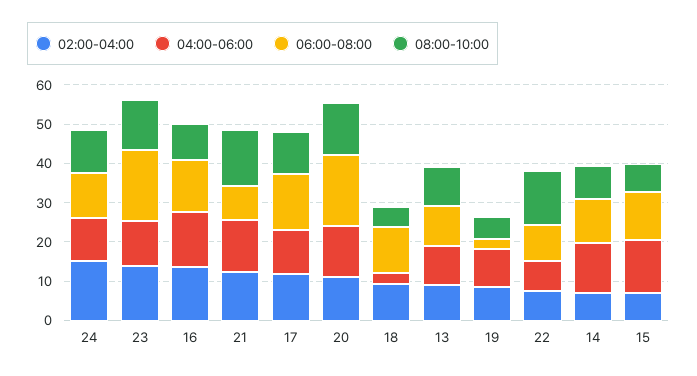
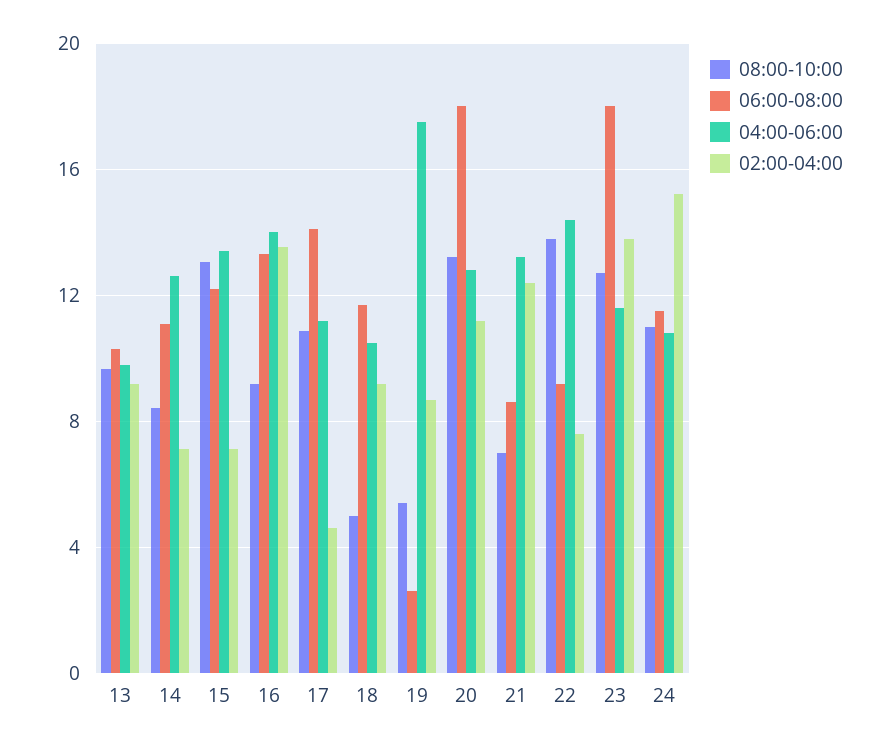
08:00-10:00, 21: 15 -> 7
02:00-04:00, 17: 12.5 -> 4.5
04:00-06:00, 18: 2.5 -> 10.5
04:00-06:00, 19: 10 -> 17.5
04:00-06:00, 22: 7.5 -> 14.5
08:00-10:00, 15: 7.5 -> 13

